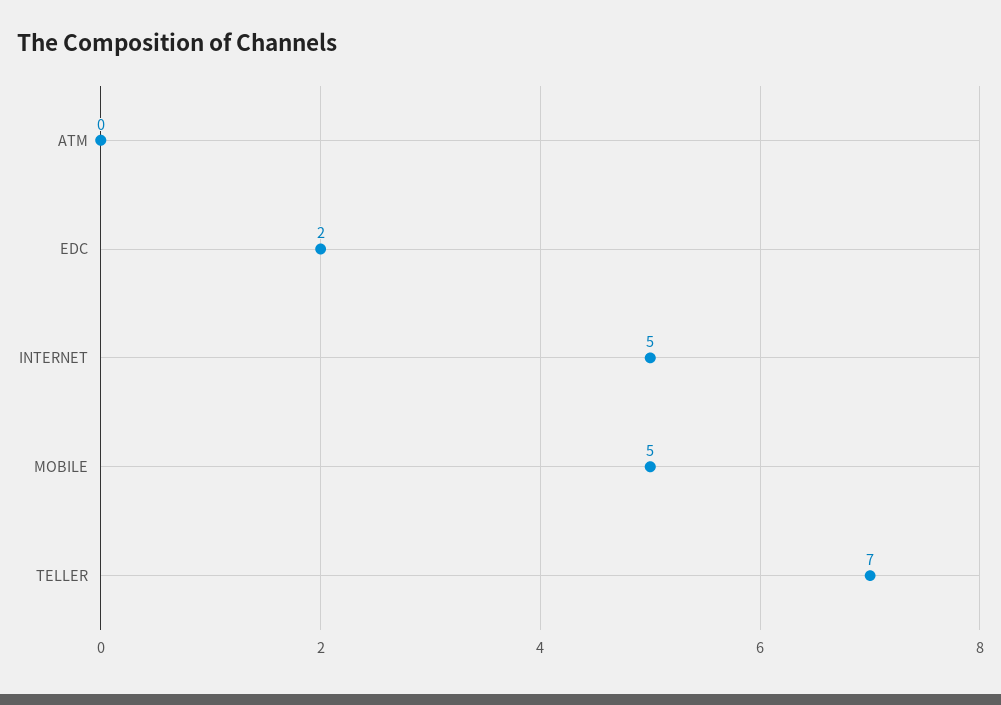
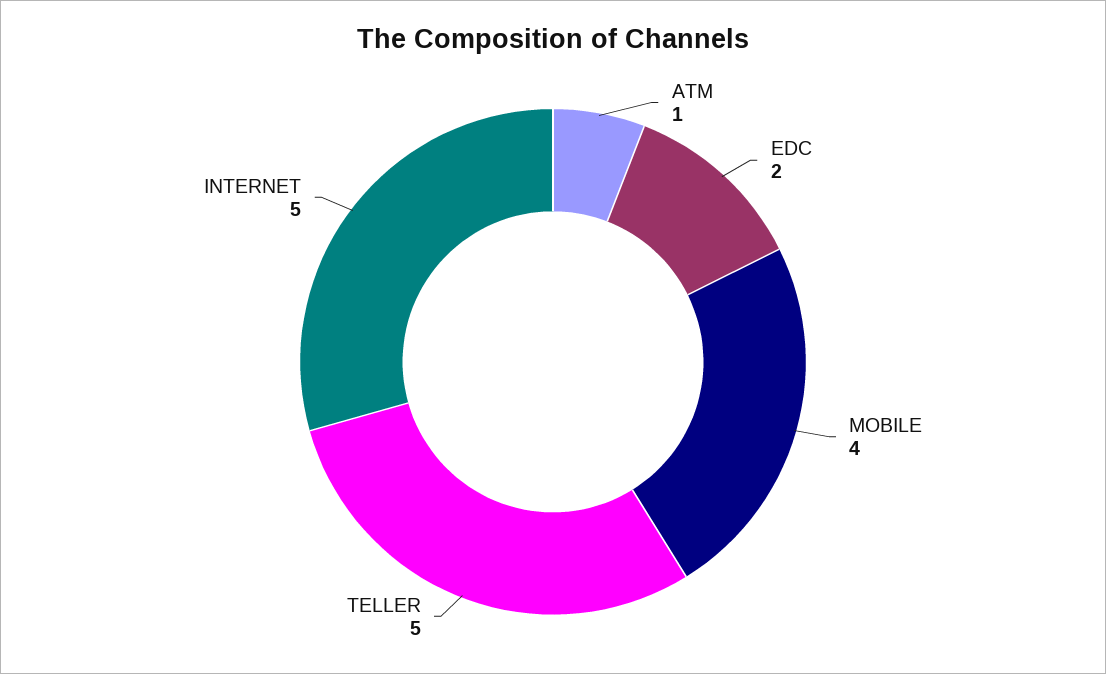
ATM: 0 -> 1
MOBILE: 5 -> 4
TELLER: 7 -> 5

